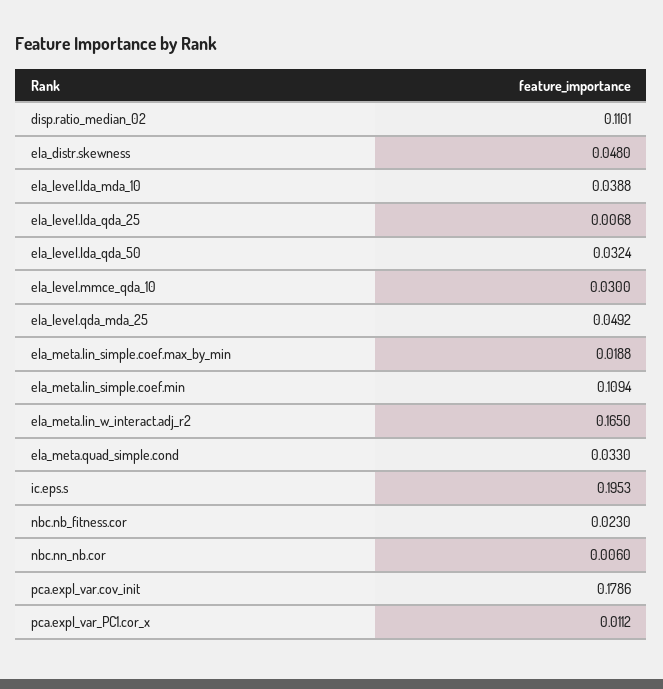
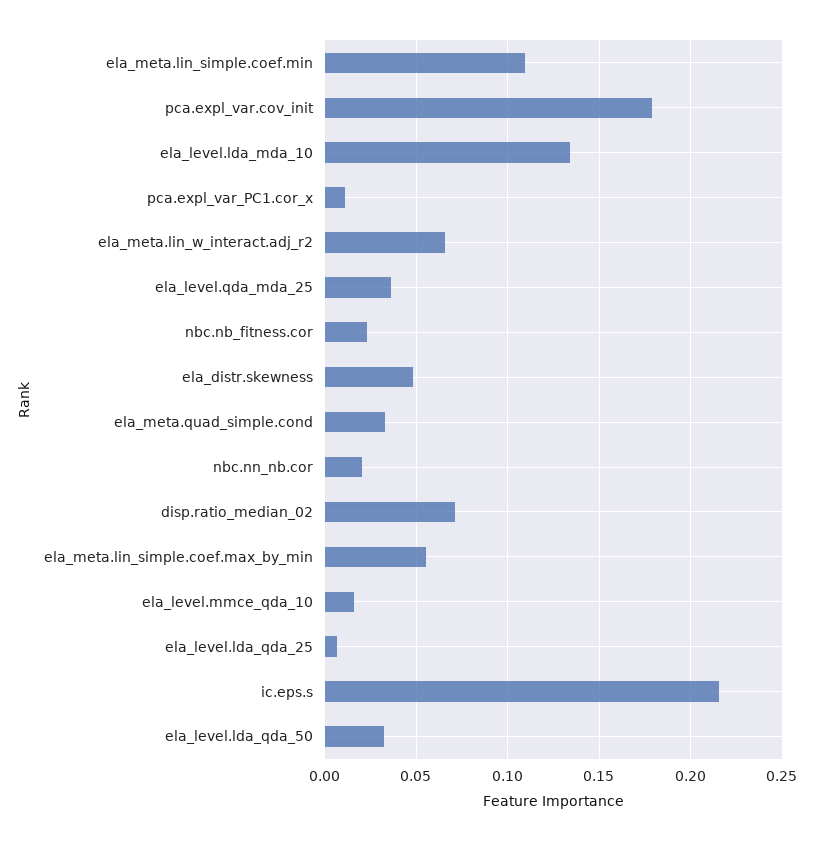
disp.ratio_median_02: 0.1101 -> 0.07
ela_level.lda_mda_10: 0.0388 -> 0.135
ela_level.mmce_qda_10: 0.03 -> 0.015
ela_level.qda_mda_25: 0.0492 -> 0.035
ela_meta.lin_simple.coef.max_by_min: 0.0188 -> 0.055
ela_meta.lin_w_interact.adj_r2: 0.165 -> 0.065
ic.eps.s: 0.1953 -> 0.215
nbc.nn_nb.cor: 0.006 -> 0.02

